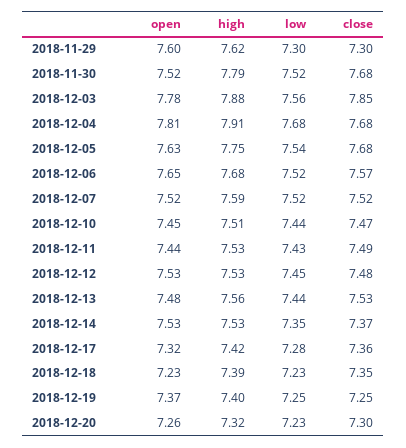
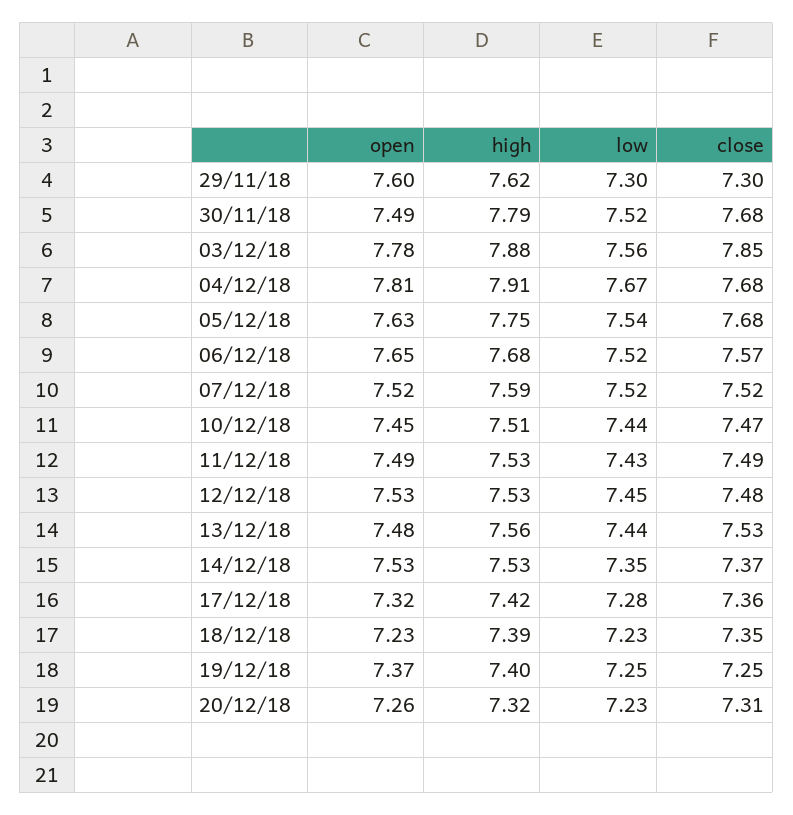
open, 2018-11-30: 7.52 -> 7.49
low, 2018-12-04: 7.68 -> 7.67
open, 2018-12-11: 7.44 -> 7.49
close, 2018-12-20: 7.3 -> 7.31

